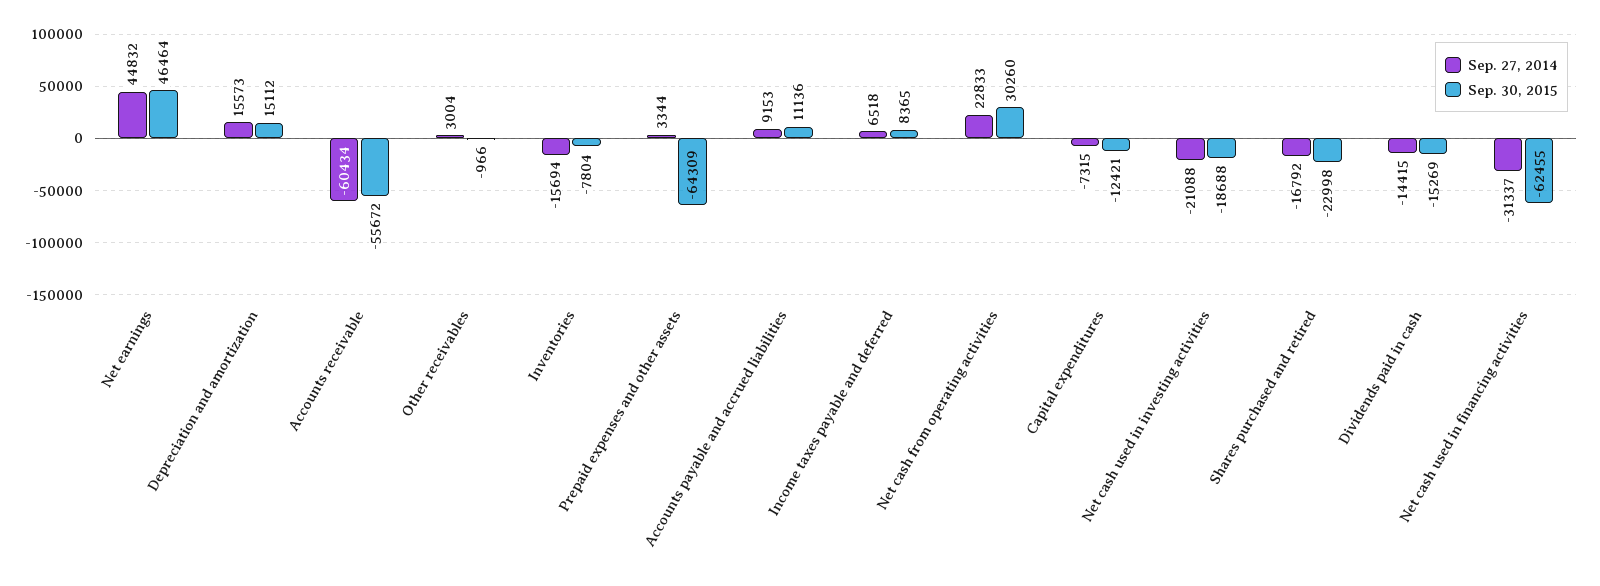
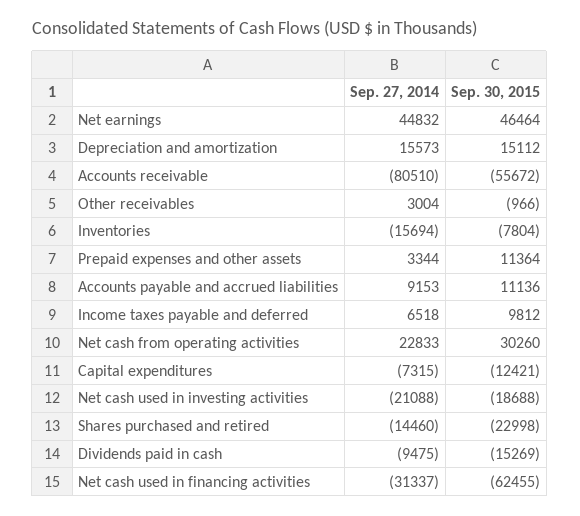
Sep. 27, 2014, Accounts receivable: -60434 -> -80510
Sep. 30, 2015, Prepaid expenses and other assets: -64309 -> 11364
Sep. 30, 2015, Income taxes payable and deferred: 8365 -> 9812
Sep. 27, 2014, Shares purchased and retired: -16792 -> -14460
Sep. 27, 2014, Dividends paid in cash: -14415 -> -9475

